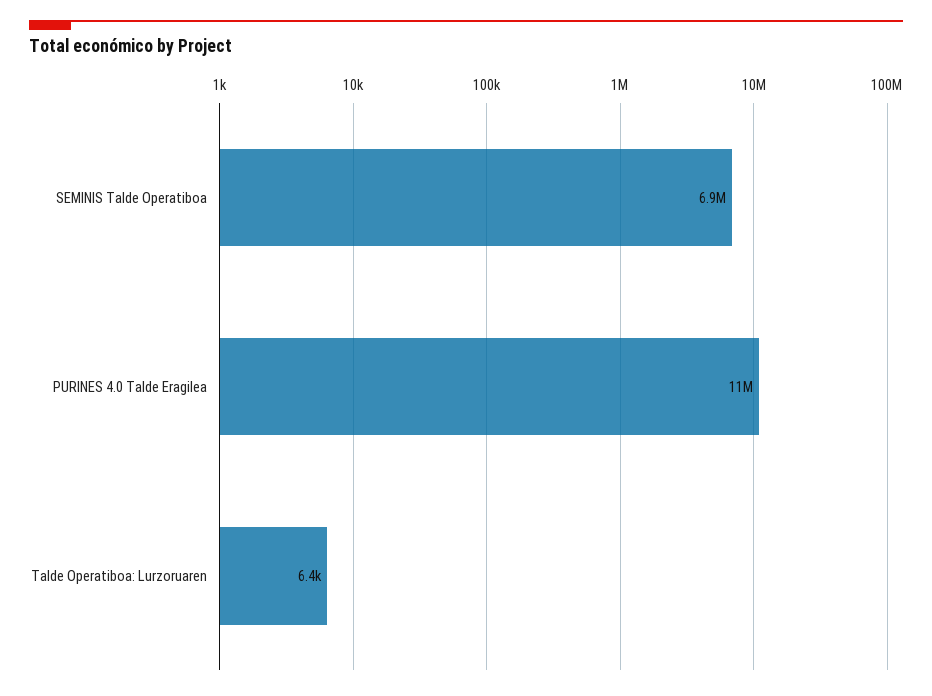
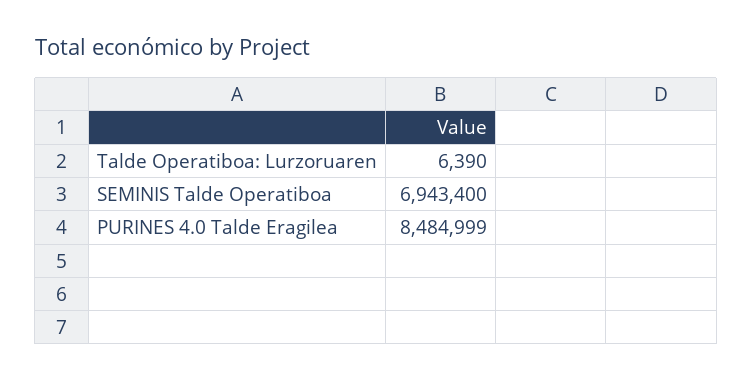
PURINES 4.0 Talde Eragilea: 11000000 -> 8484999

